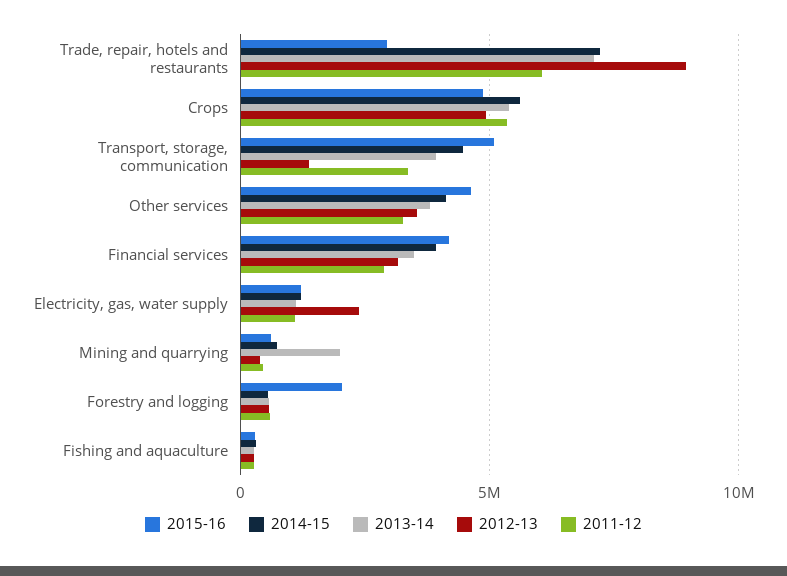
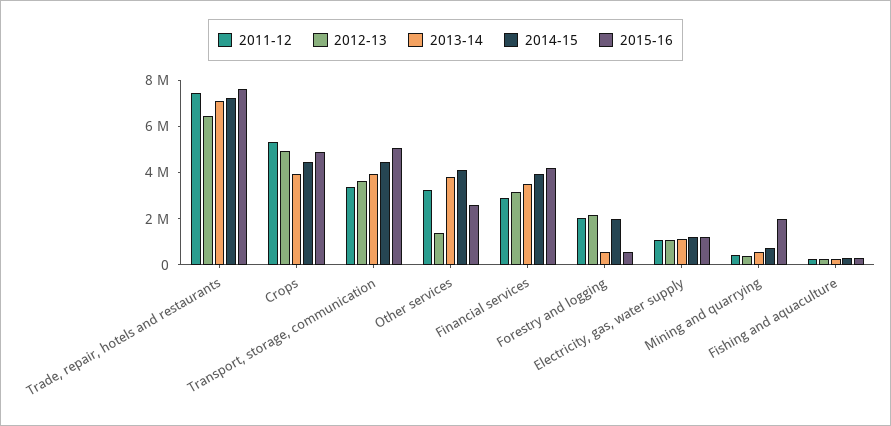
2015-16, Trade, repair, hotels and restaurants: 3000000 -> 7500000
2012-13, Trade, repair, hotels and restaurants: 9000000 -> 6500000
2011-12, Trade, repair, hotels and restaurants: 6000000 -> 7500000
2014-15, Crops: 5500000 -> 4500000
2013-14, Crops: 5500000 -> 4000000
2012-13, Transport, storage, communication: 1500000 -> 3500000
2015-16, Other services: 4500000 -> 2500000
2012-13, Other services: 3500000 -> 1500000
2012-13, Electricity, gas, water supply: 2500000 -> 1000000
2015-16, Mining and quarrying: 500000 -> 2000000
2013-14, Mining and quarrying: 2000000 -> 500000
2015-16, Forestry and logging: 2000000 -> 500000
2014-15, Forestry and logging: 500000 -> 2000000
2012-13, Forestry and logging: 500000 -> 2000000
2011-12, Forestry and logging: 500000 -> 2000000

